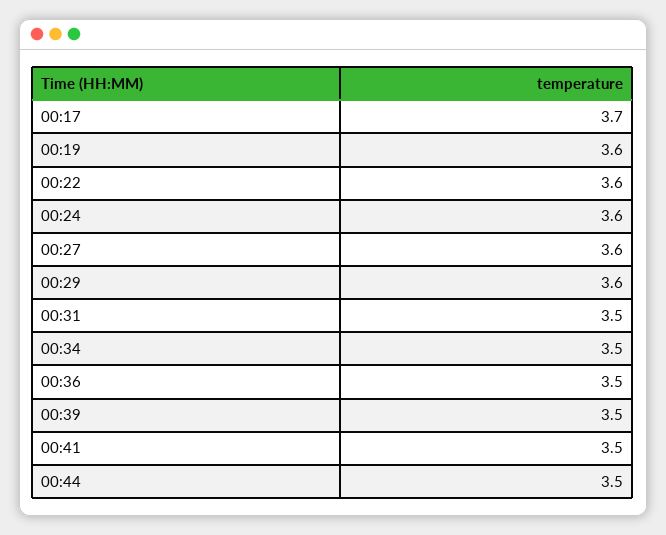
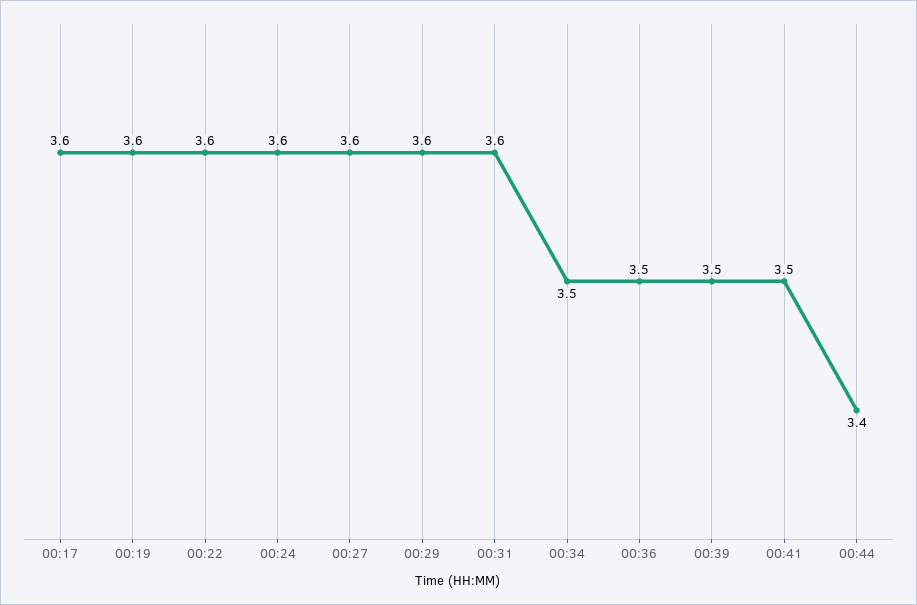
00:17: 3.7 -> 3.6
00:31: 3.5 -> 3.6
00:44: 3.5 -> 3.4

